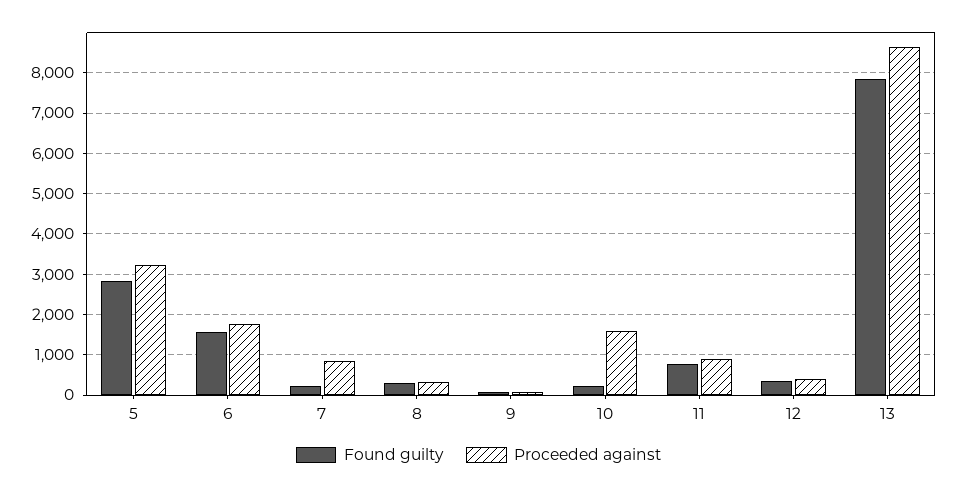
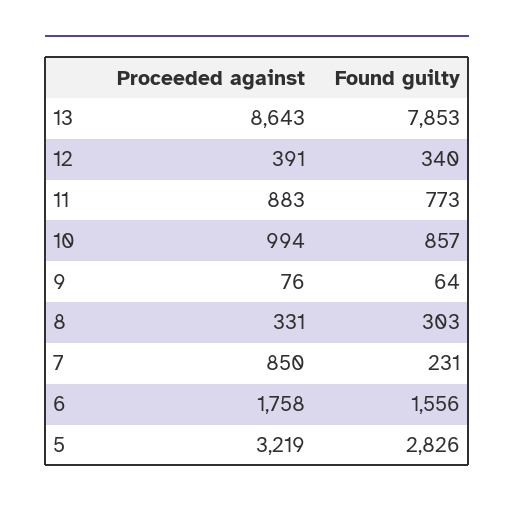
Found guilty, 10: 200 -> 857
Proceeded against, 10: 1600 -> 994

